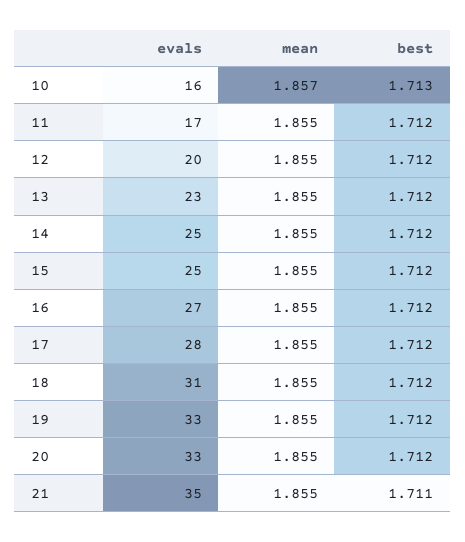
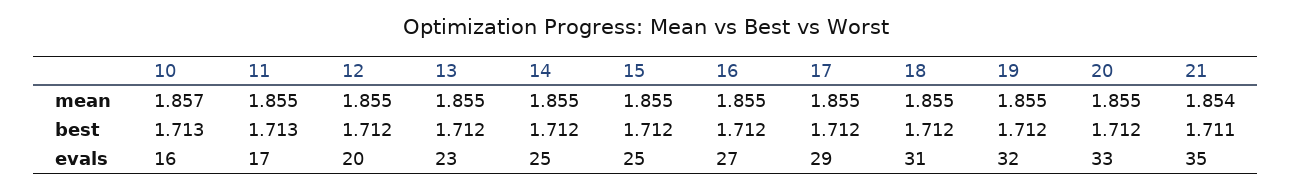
best, 11: 1.712 -> 1.713
evals, 17: 28 -> 29
evals, 19: 33 -> 32
mean, 21: 1.855 -> 1.854

